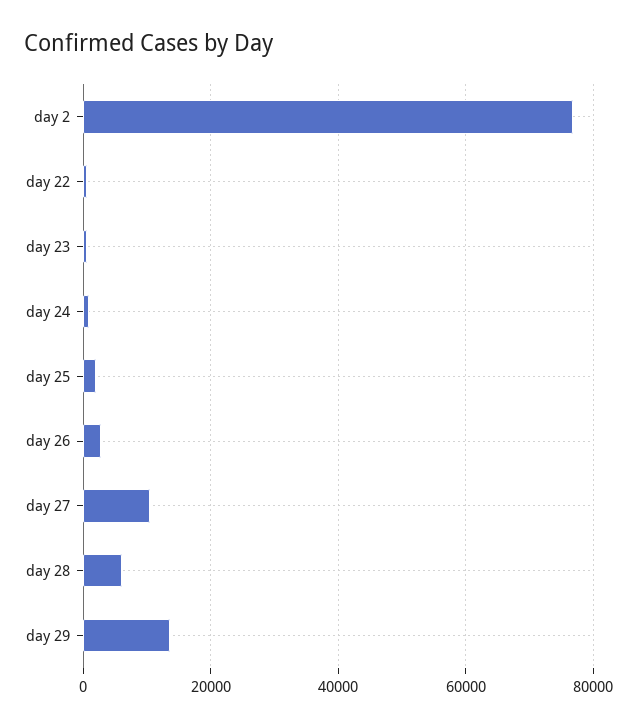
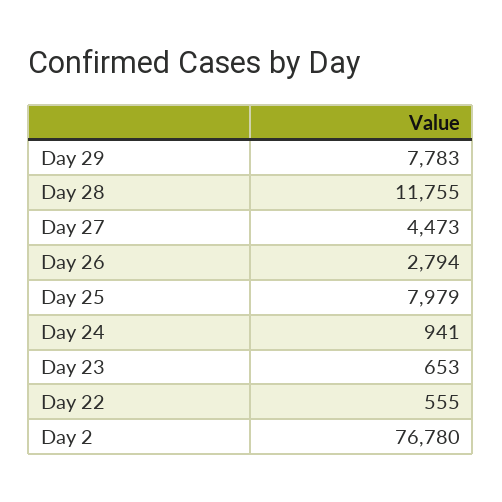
day 25: 2000 -> 7979
day 27: 10000 -> 4473
day 28: 6000 -> 11755
day 29: 14000 -> 7783

